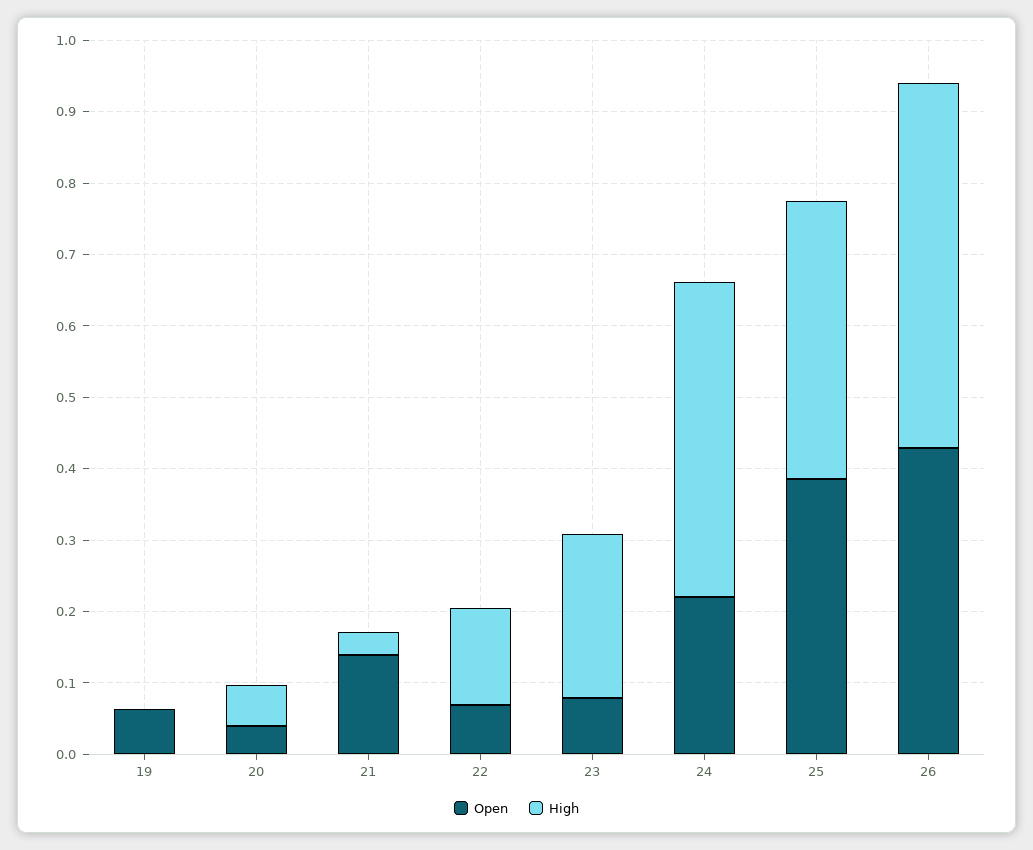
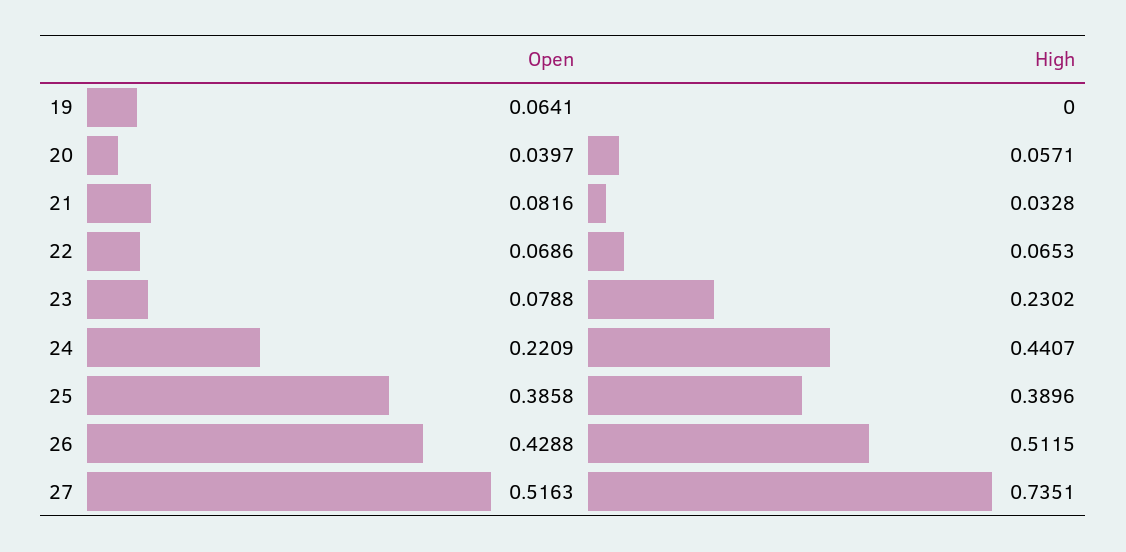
Open, 21: 0.14 -> 0.0816
High, 22: 0.14 -> 0.0653
Open, 27: none -> 0.5163
High, 27: none -> 0.7351

